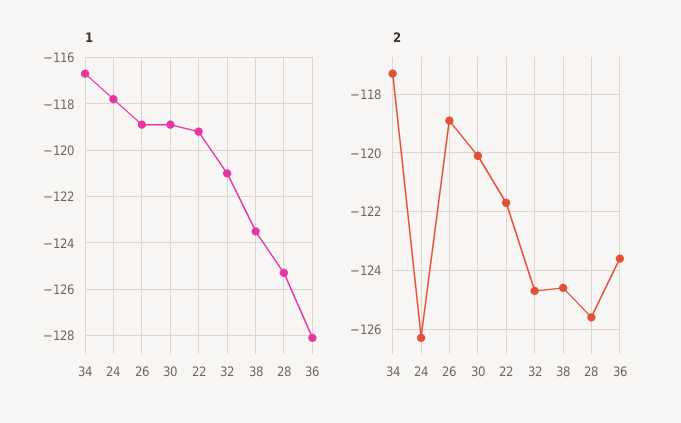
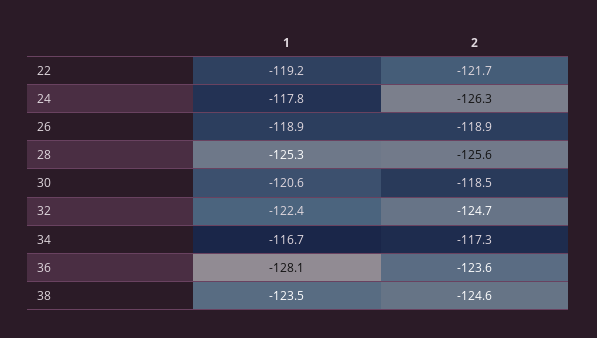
1, 30: -119 -> -120.6
1, 32: -121 -> -122.4
2, 30: -120 -> -118.5

